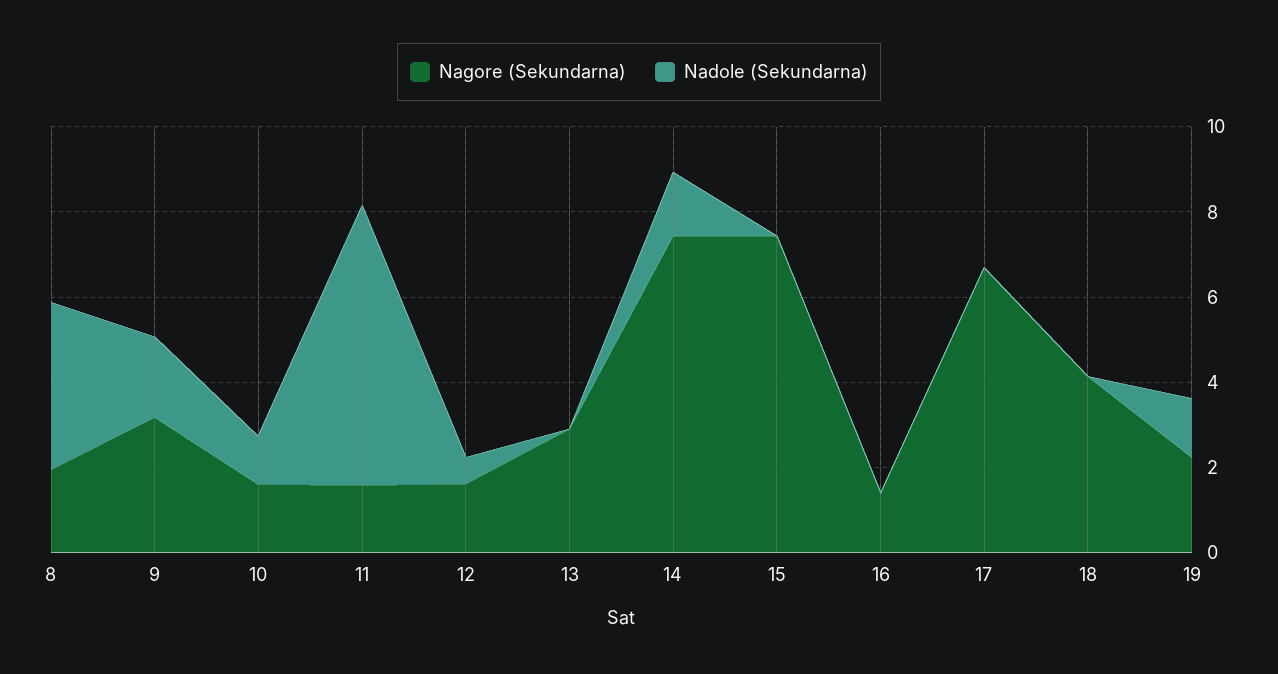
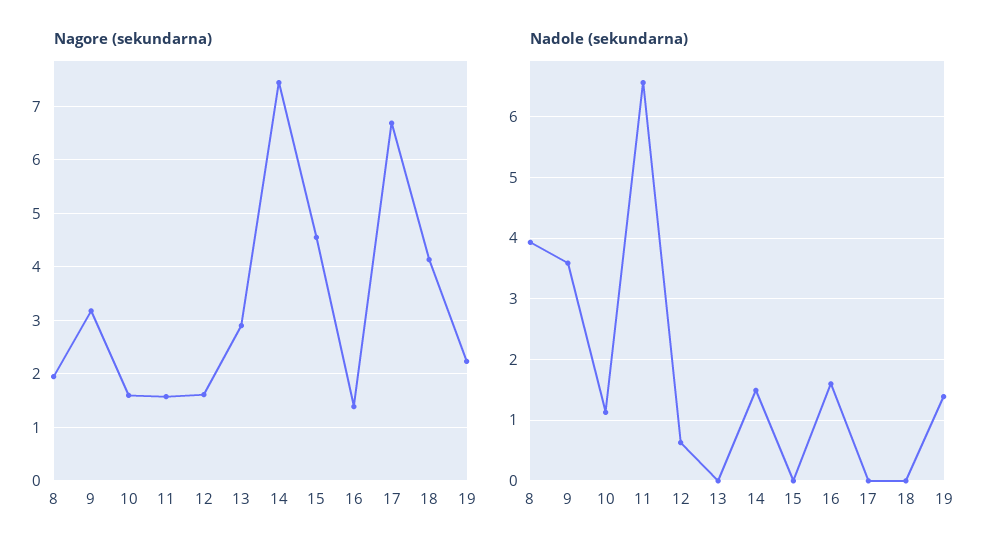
Nadole (Sekundarna), 9: 2 -> 3.6
Nagore (Sekundarna), 15: 7.5 -> 4.6
Nadole (Sekundarna), 16: 0 -> 1.6

